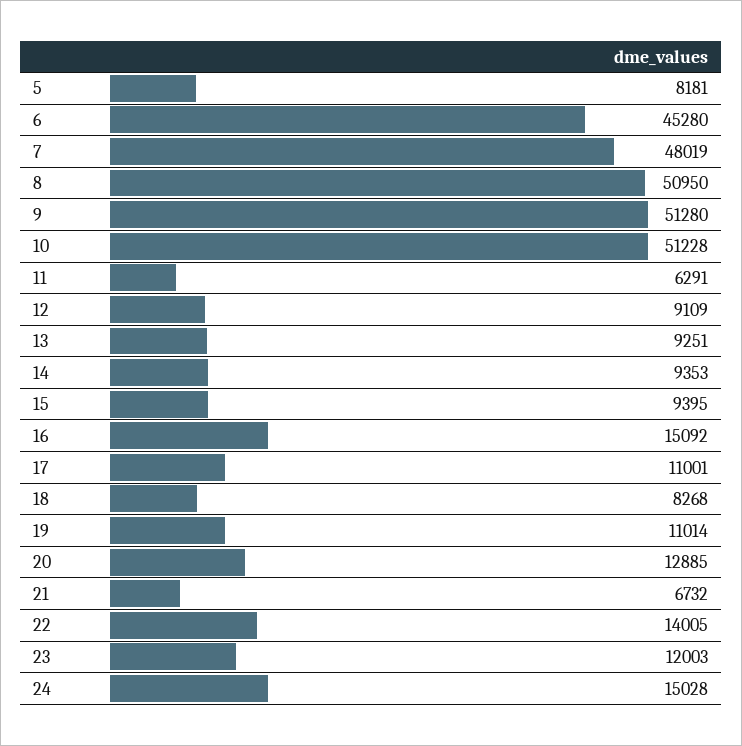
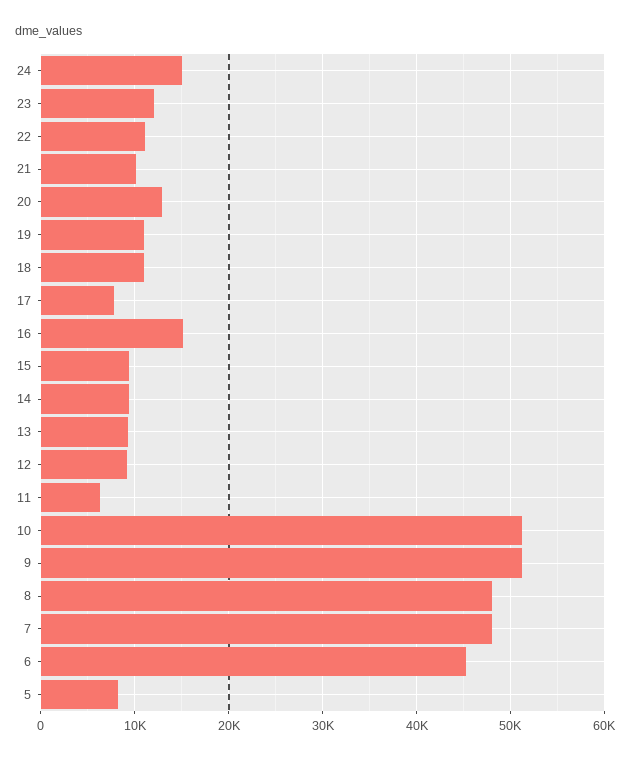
8: 50950 -> 48000
17: 11001 -> 8000
18: 8268 -> 11000
21: 6732 -> 10000
22: 14005 -> 11000

